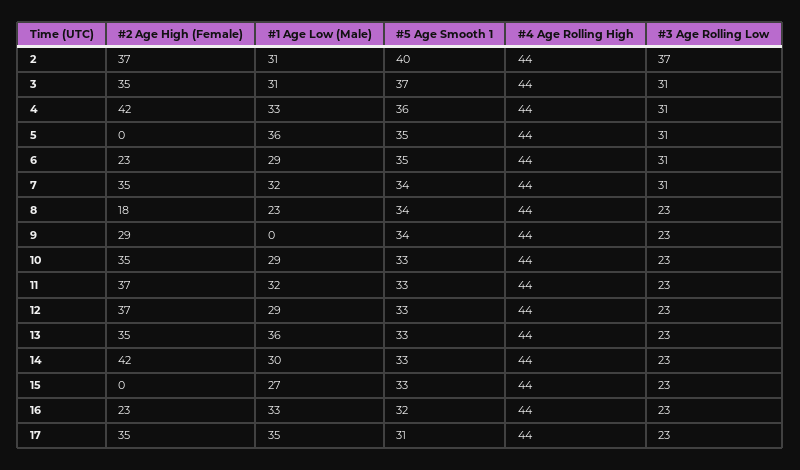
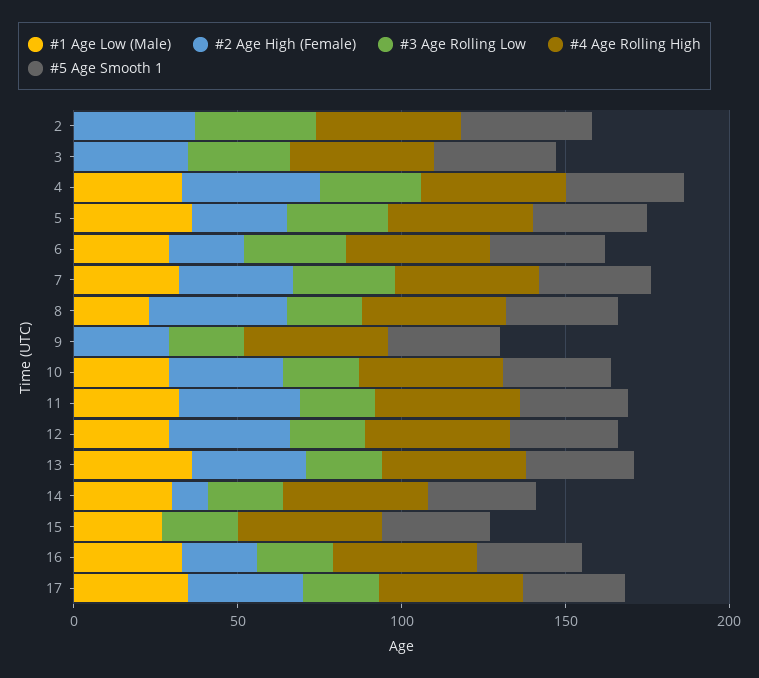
#1 Age Low (Male), 2: 31 -> 0
#1 Age Low (Male), 3: 31 -> 0
#2 Age High (Female), 5: 0 -> 30
#2 Age High (Female), 8: 18 -> 40
#2 Age High (Female), 14: 42 -> 10

